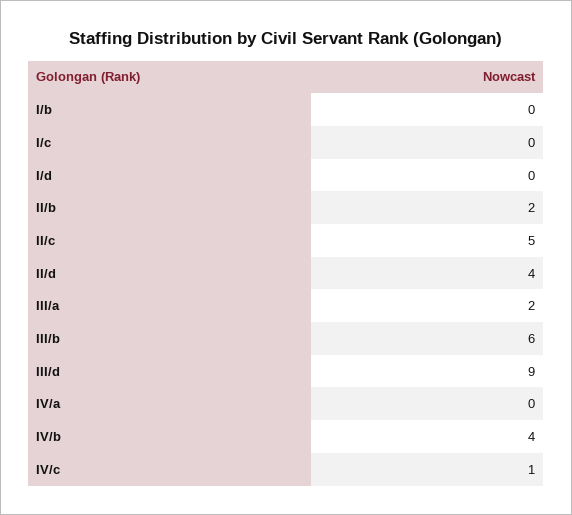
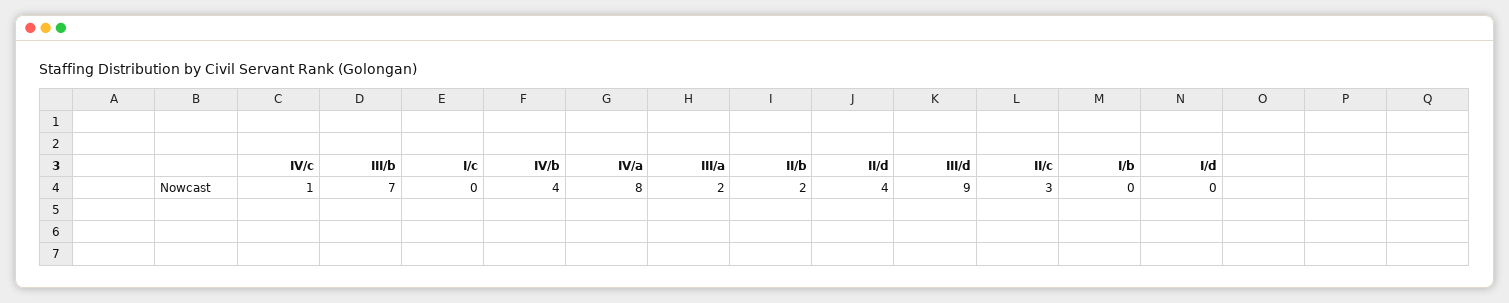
II/c: 5 -> 3
III/b: 6 -> 7
IV/a: 0 -> 8

